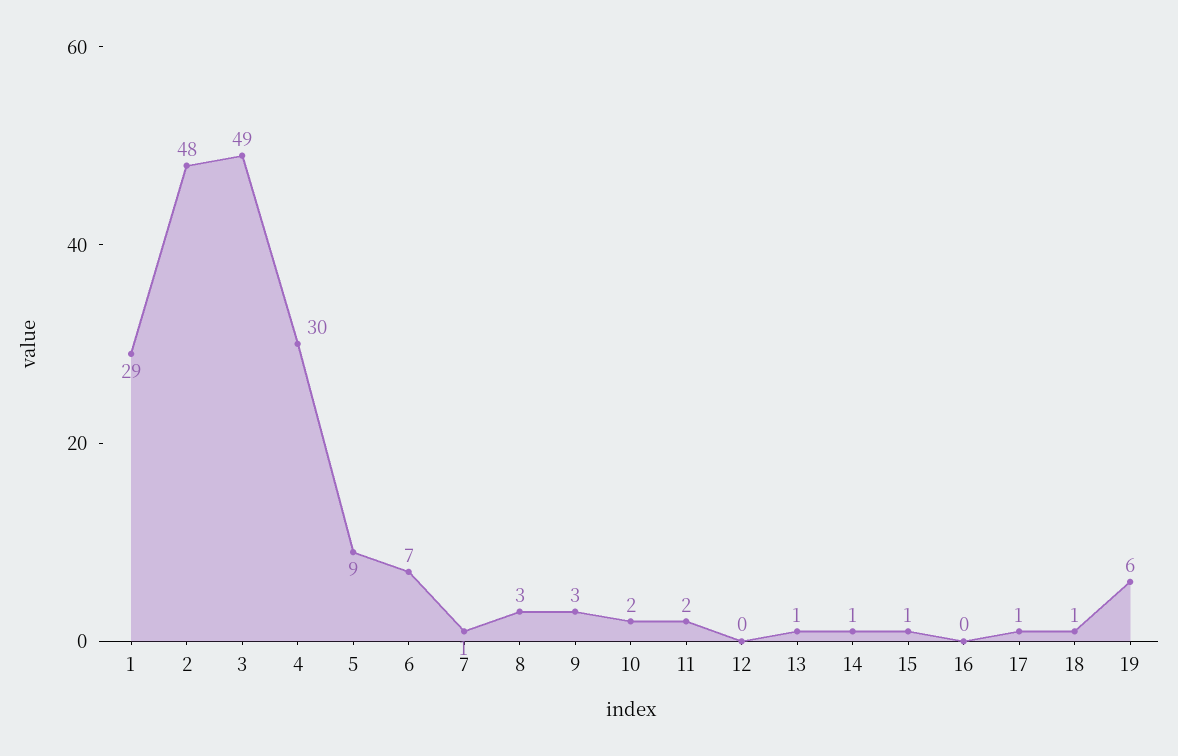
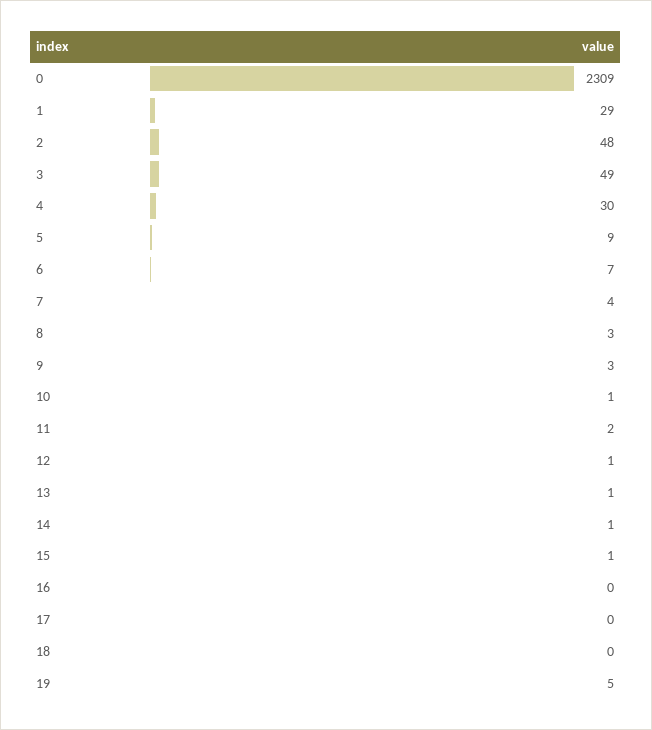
7: 1 -> 4
10: 2 -> 1
12: 0 -> 1
17: 1 -> 0
18: 1 -> 0
19: 6 -> 5
0: none -> 2309

